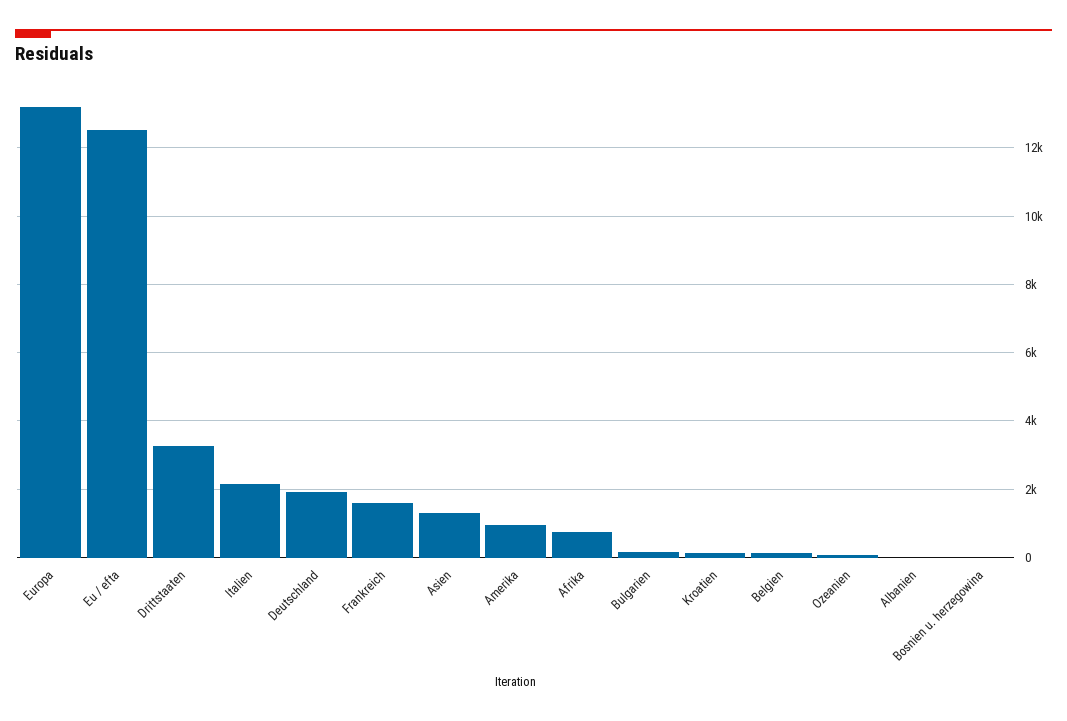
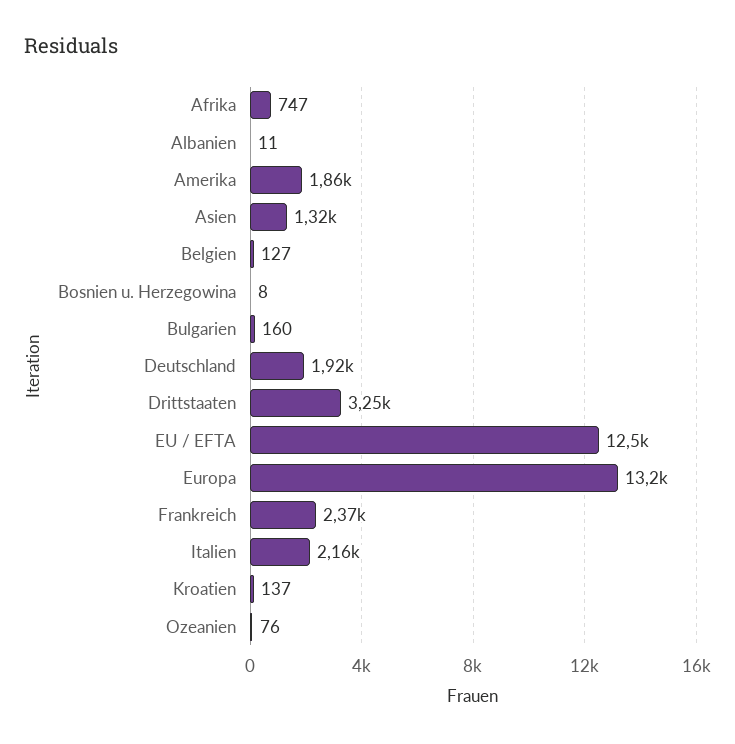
Frankreich: 1600 -> 2370
Amerika: 1000 -> 1860

